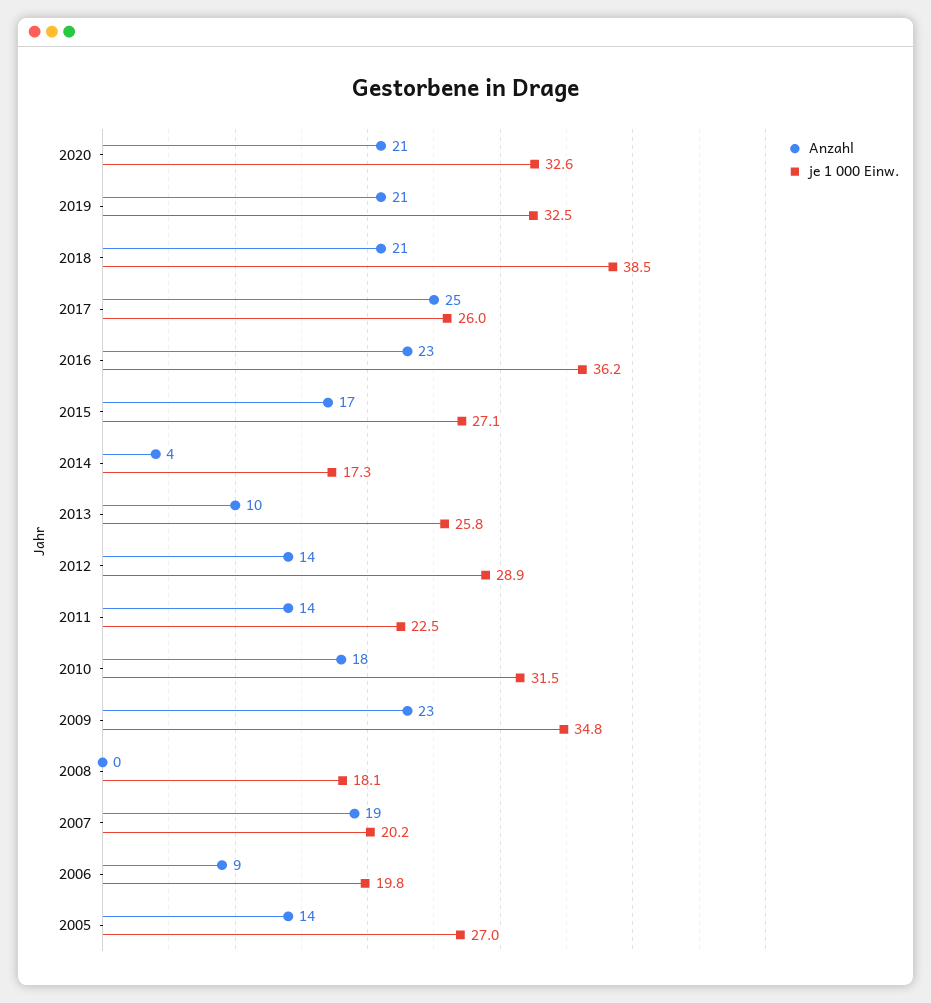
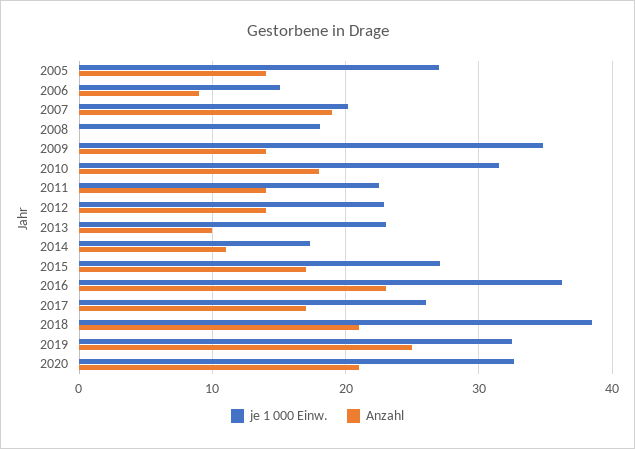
Anzahl, 2019: 21 -> 25
Anzahl, 2017: 25 -> 17
Anzahl, 2014: 4 -> 11
je 1 000 Einw., 2013: 25.8 -> 23
je 1 000 Einw., 2012: 28.9 -> 23
Anzahl, 2009: 23 -> 14
je 1 000 Einw., 2006: 19.8 -> 15

